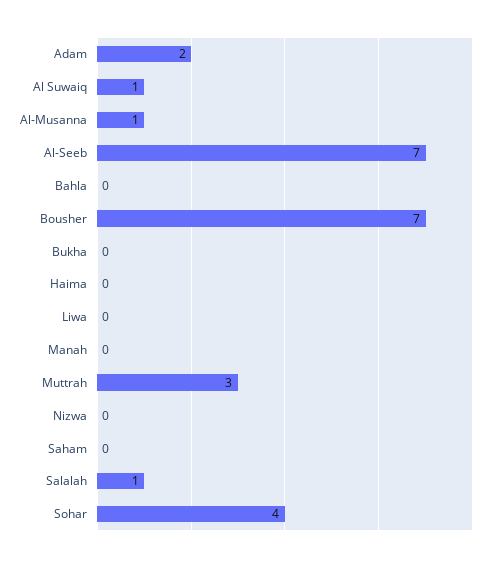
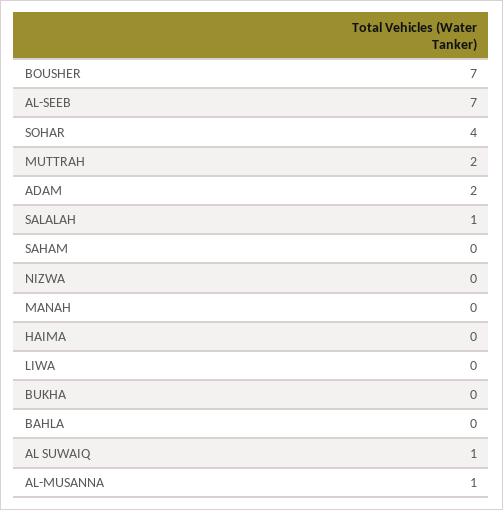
Muttrah: 3 -> 2

